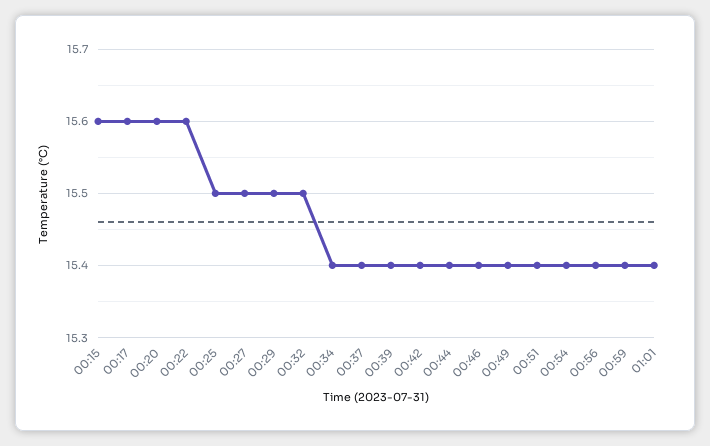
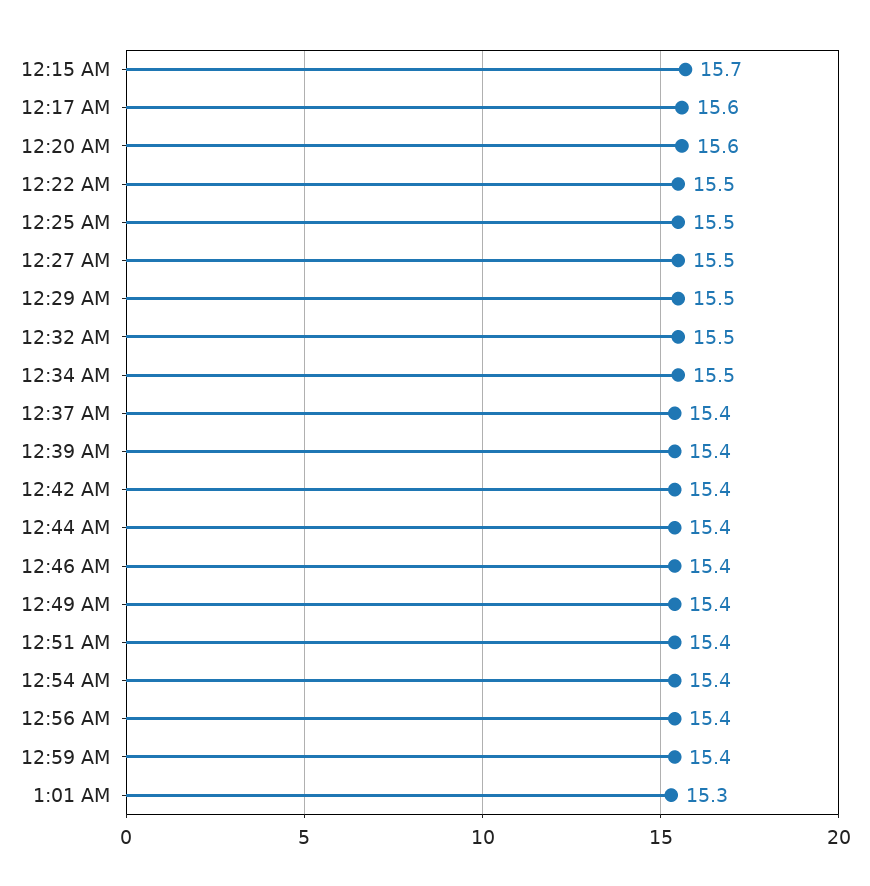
00:15: 15.6 -> 15.7
00:22: 15.6 -> 15.5
00:34: 15.4 -> 15.5
01:01: 15.4 -> 15.3

